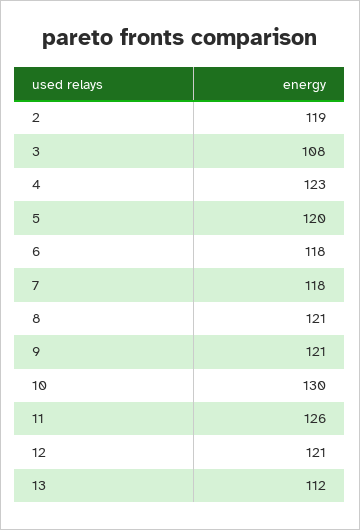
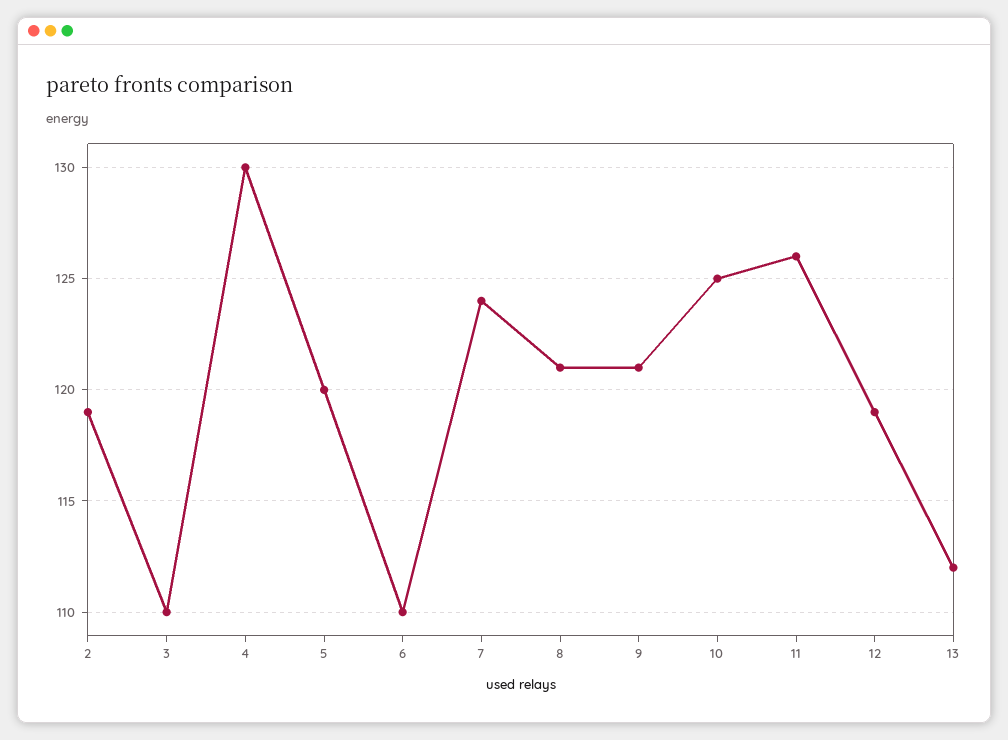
3: 108 -> 110
4: 123 -> 130
6: 118 -> 110
7: 118 -> 124
10: 130 -> 125
12: 121 -> 119

